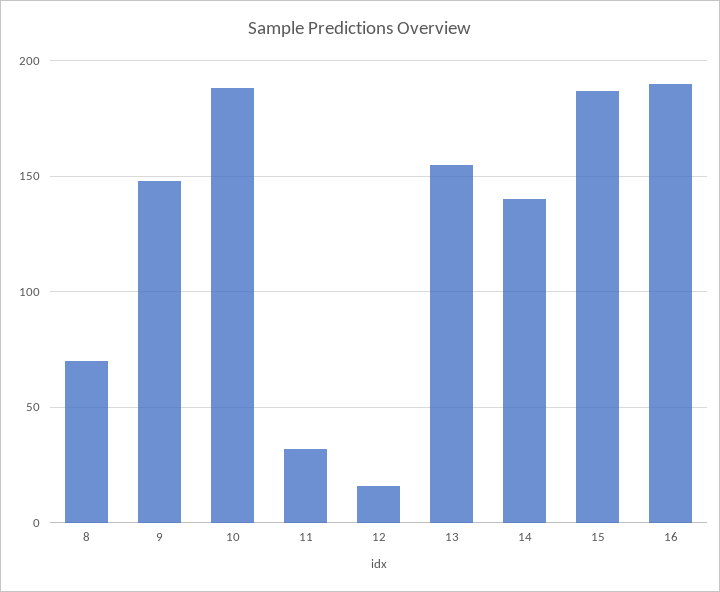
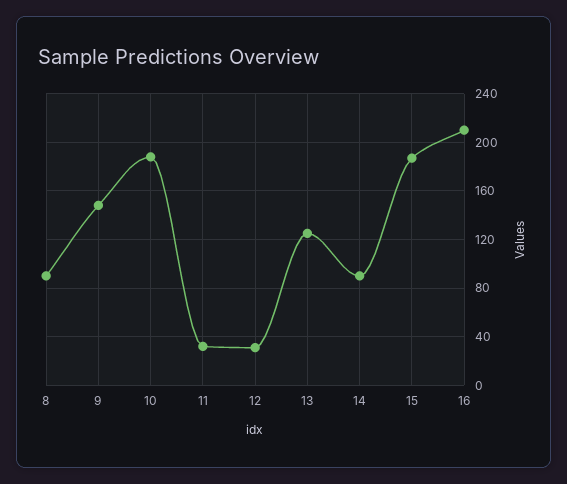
8: 70 -> 90
12: 15 -> 30
13: 155 -> 125
14: 140 -> 90
16: 190 -> 210

